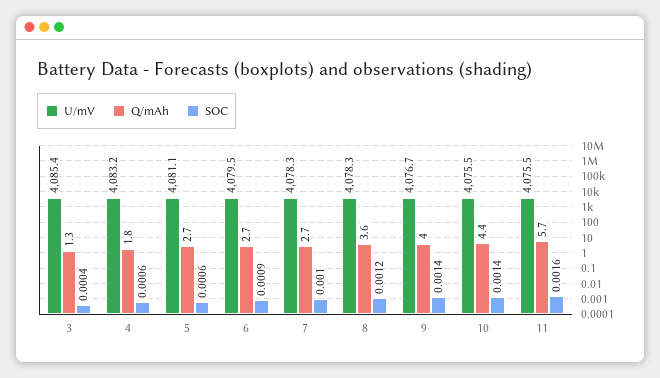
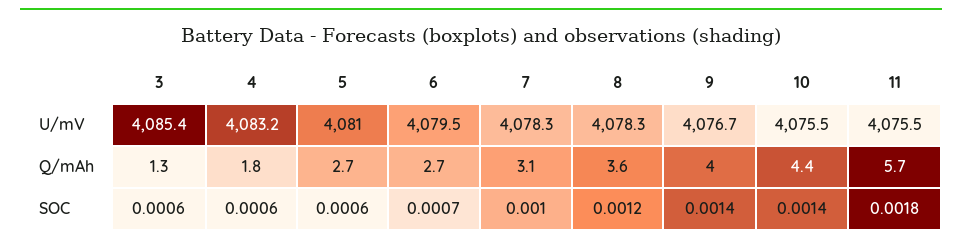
SOC, 3: 0.0004 -> 0.0006
U/mV, 5: 4081.1 -> 4081
SOC, 6: 0.0009 -> 0.0007
Q/mAh, 7: 2.7 -> 3.1
SOC, 11: 0.0016 -> 0.0018

